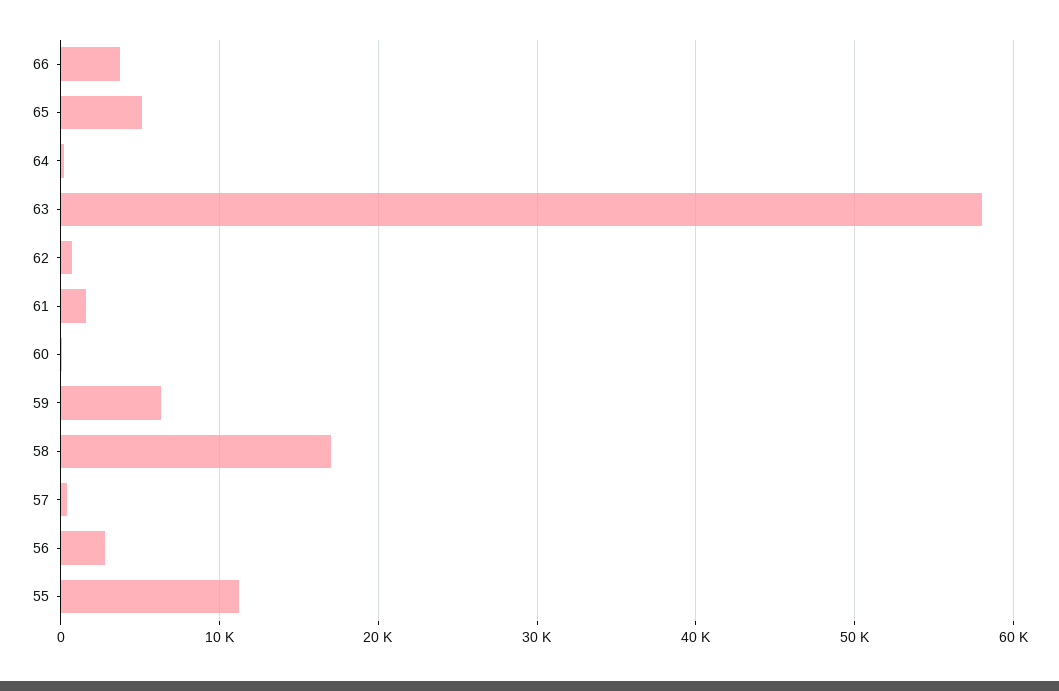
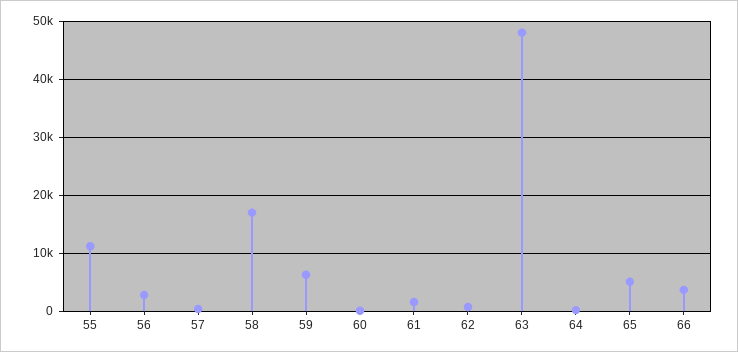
63: 58000 -> 48000

